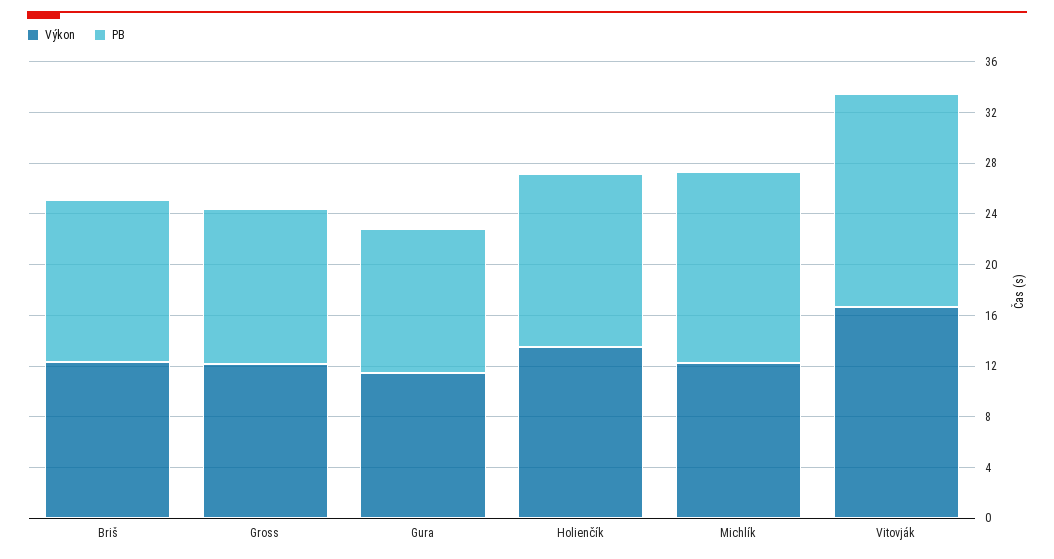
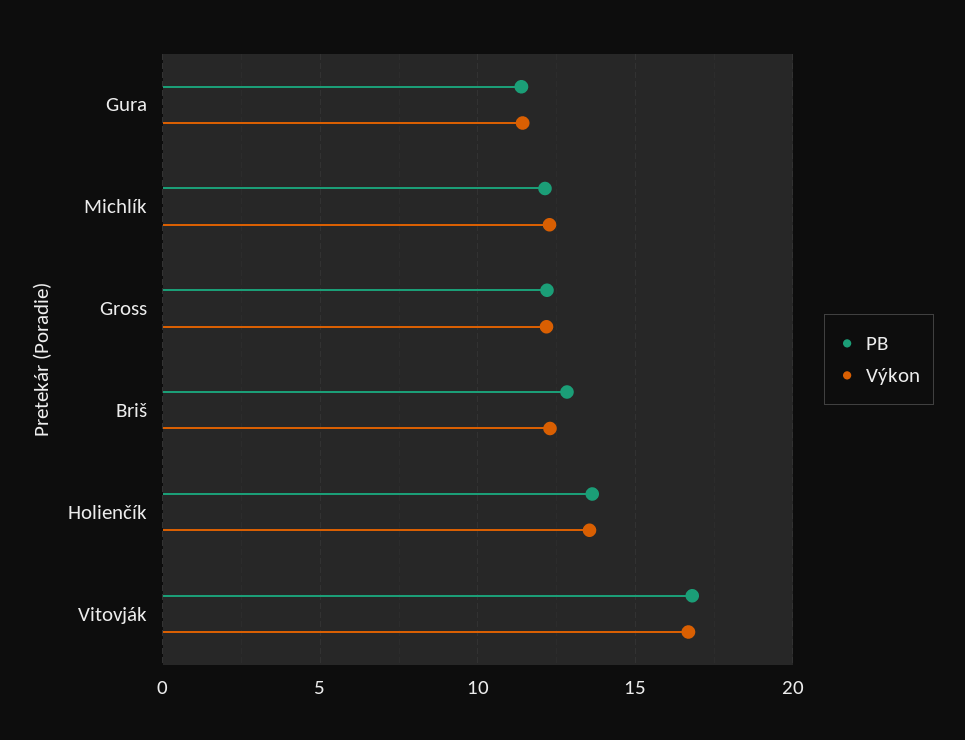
PB, Michlík: 15 -> 12

